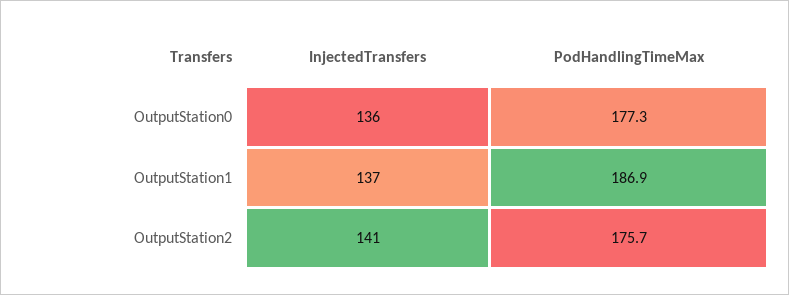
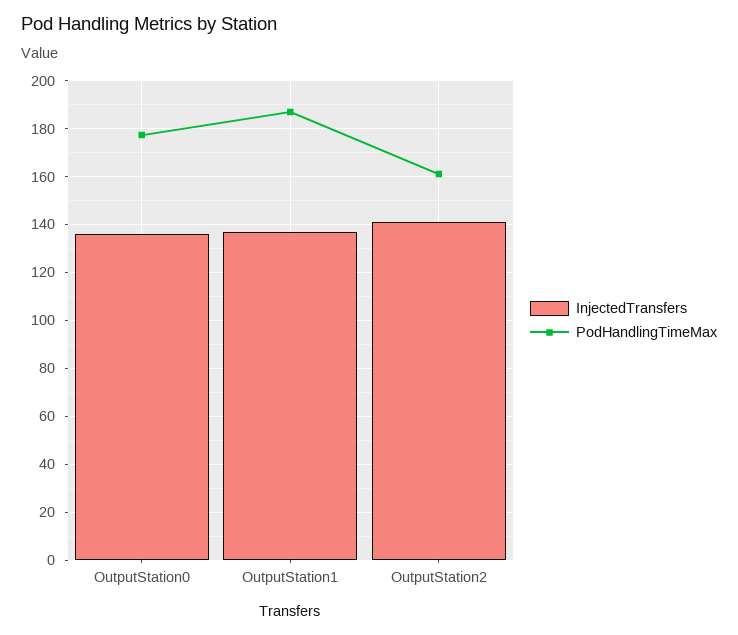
PodHandlingTimeMax, OutputStation2: 175.7 -> 160

